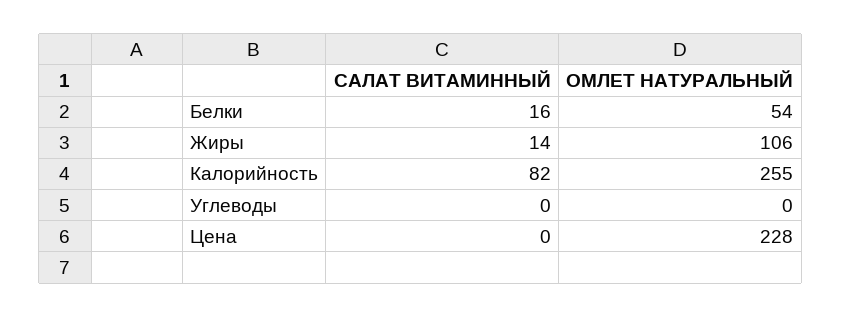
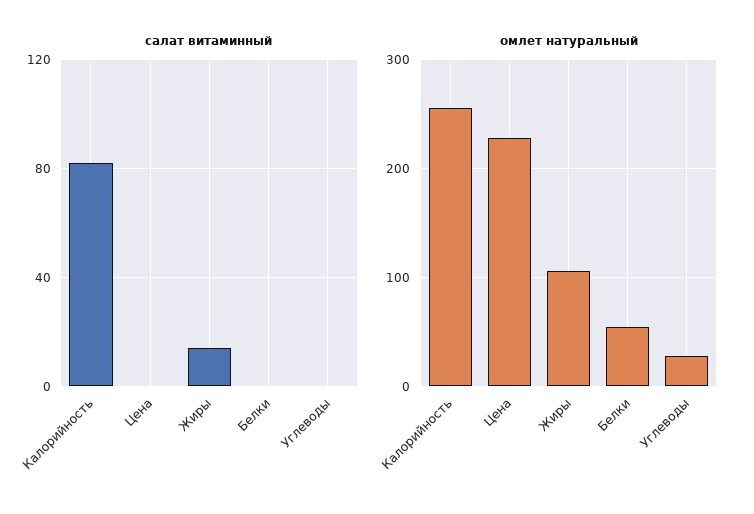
САЛАТ ВИТАМИННЫЙ, Белки: 16 -> 0
ОМЛЕТ НАТУРАЛЬНЫЙ, Углеводы: 0 -> 30

